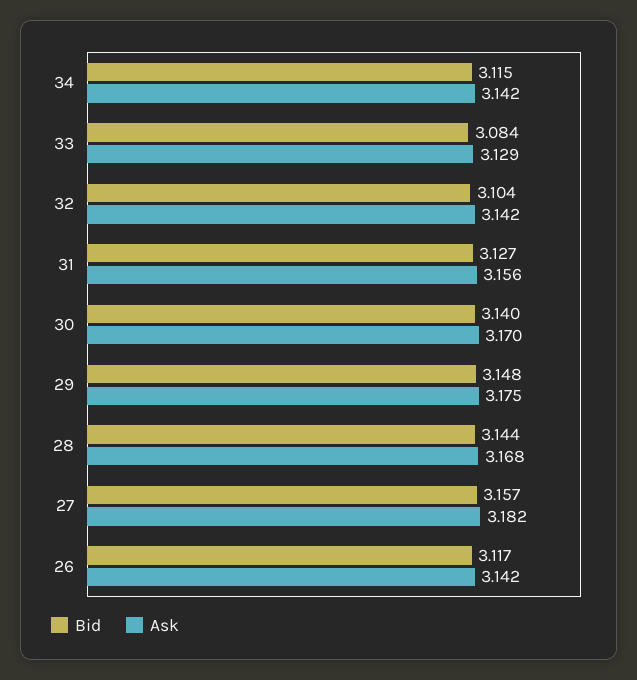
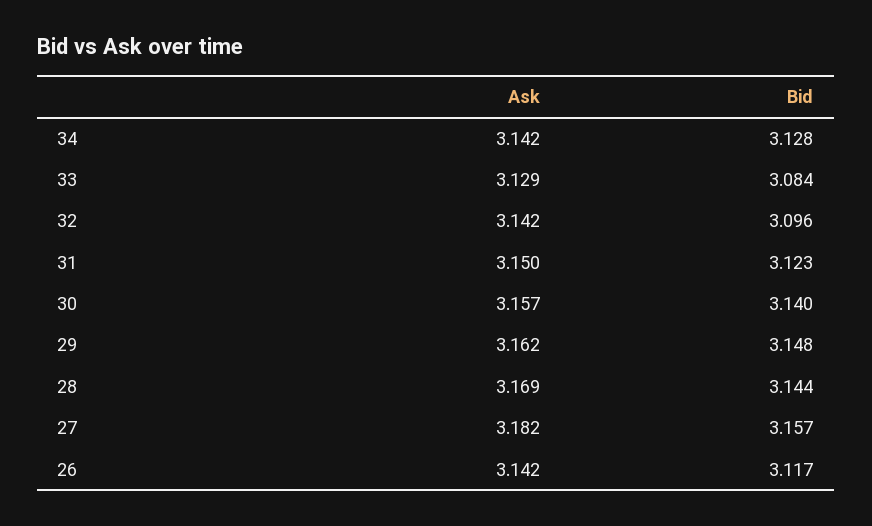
Bid, 34: 3.115 -> 3.128
Bid, 32: 3.104 -> 3.096
Bid, 31: 3.127 -> 3.123
Ask, 31: 3.156 -> 3.15
Ask, 30: 3.17 -> 3.157
Ask, 29: 3.175 -> 3.162
Ask, 28: 3.168 -> 3.169

